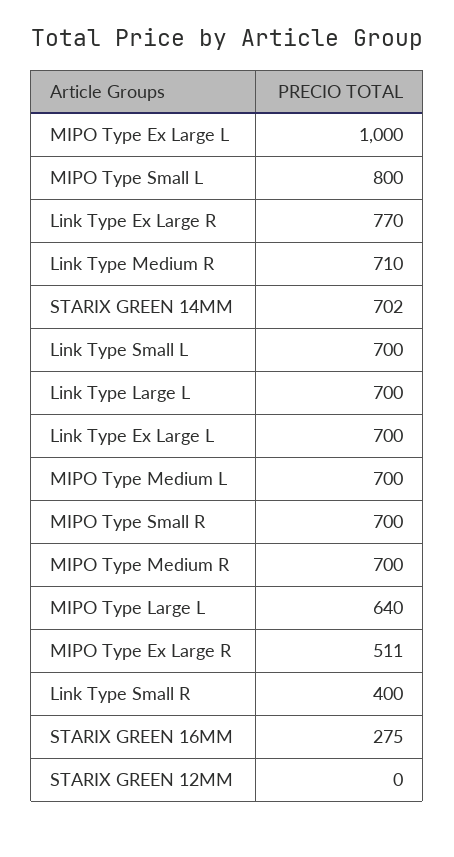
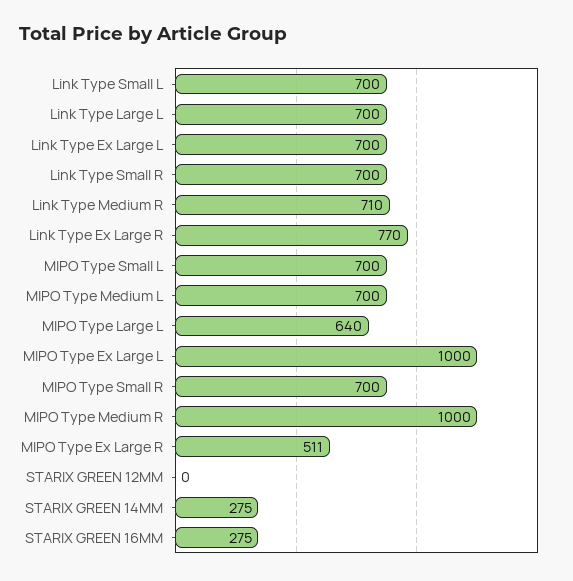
MIPO Type Small L: 800 -> 700
STARIX GREEN 14MM: 702 -> 275
MIPO Type Medium R: 700 -> 1000
Link Type Small R: 400 -> 700

